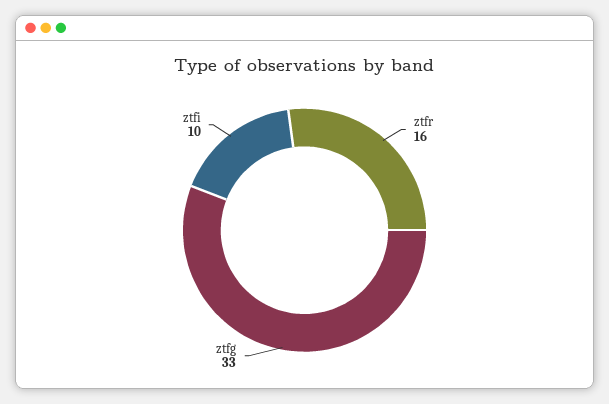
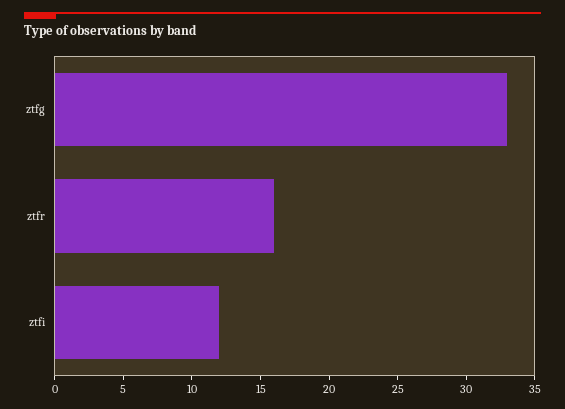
ztfi: 10 -> 12

